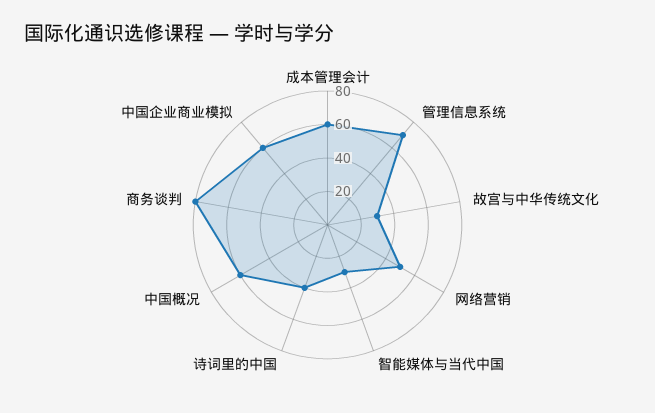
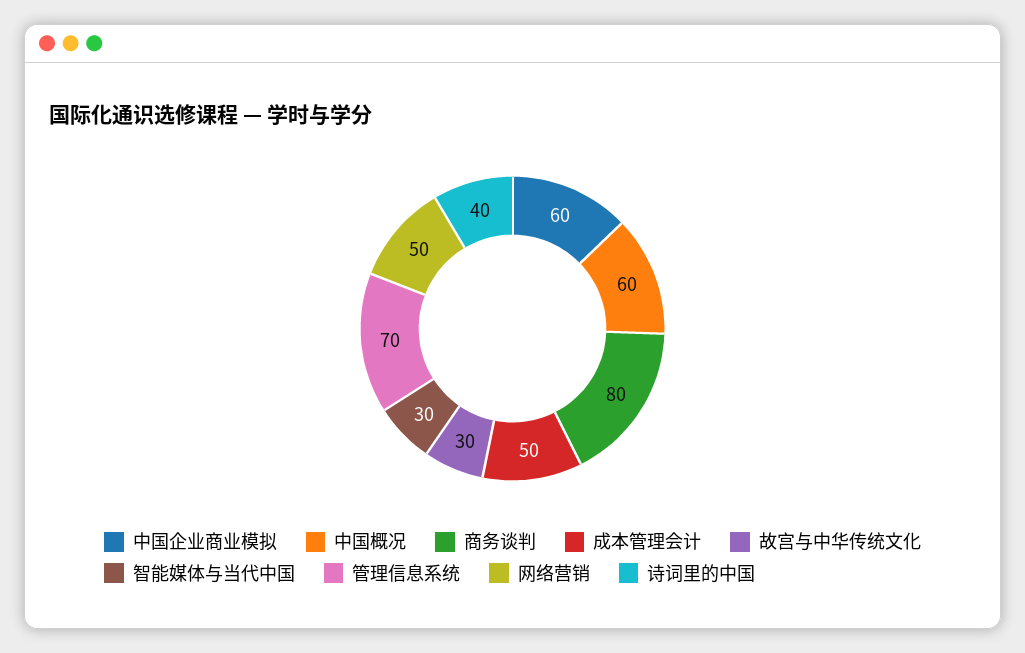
成本管理会计: 60 -> 50

